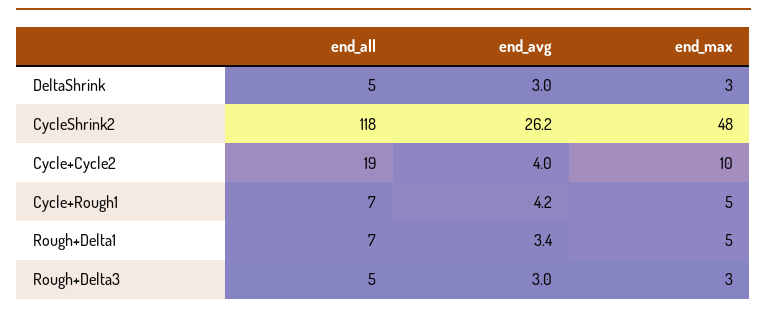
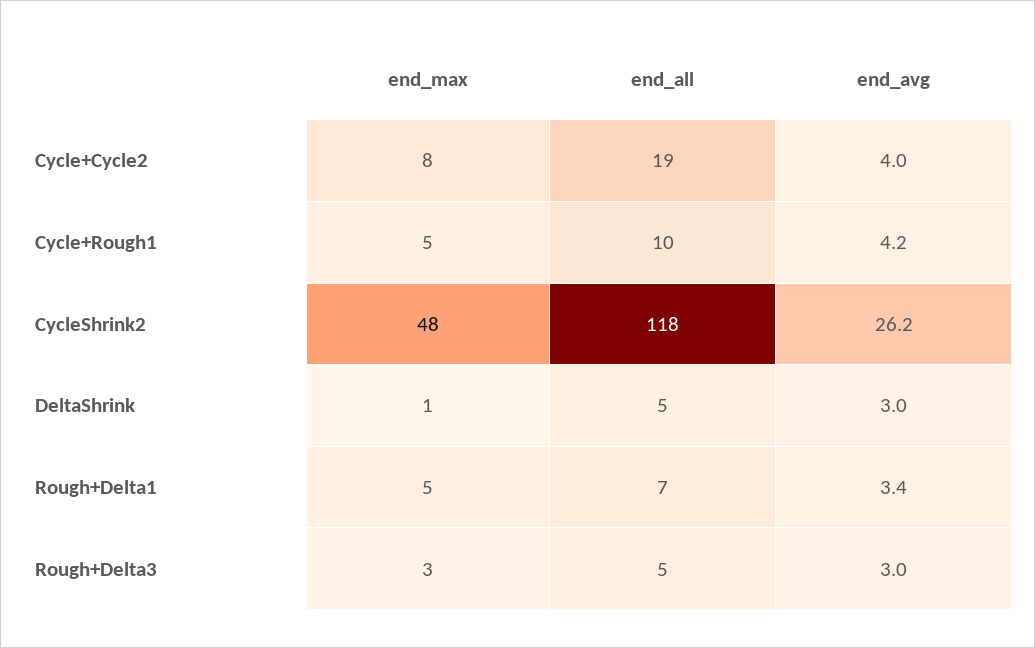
end_max, DeltaShrink: 3 -> 1
end_max, Cycle+Cycle2: 10 -> 8
end_all, Cycle+Rough1: 7 -> 10

